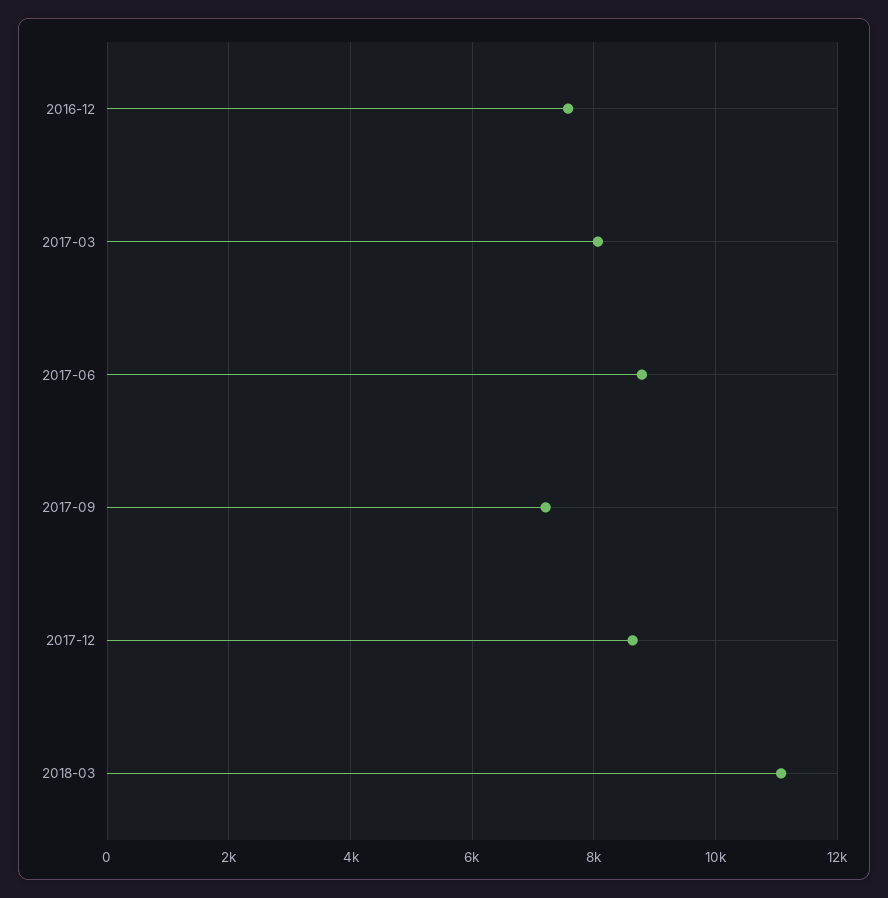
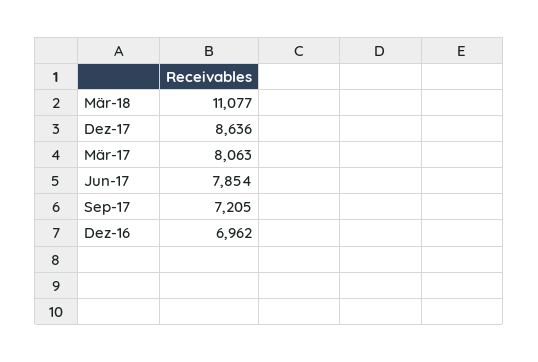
2016-12: 7600 -> 6962
2017-06: 8800 -> 7854

